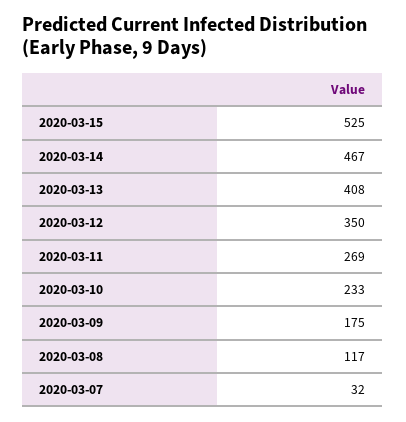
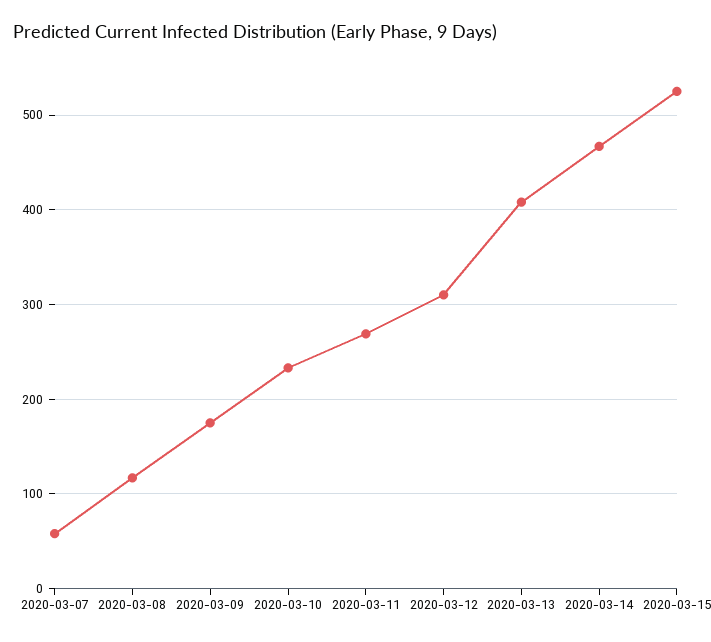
2020-03-12: 350 -> 310
2020-03-07: 32 -> 60

